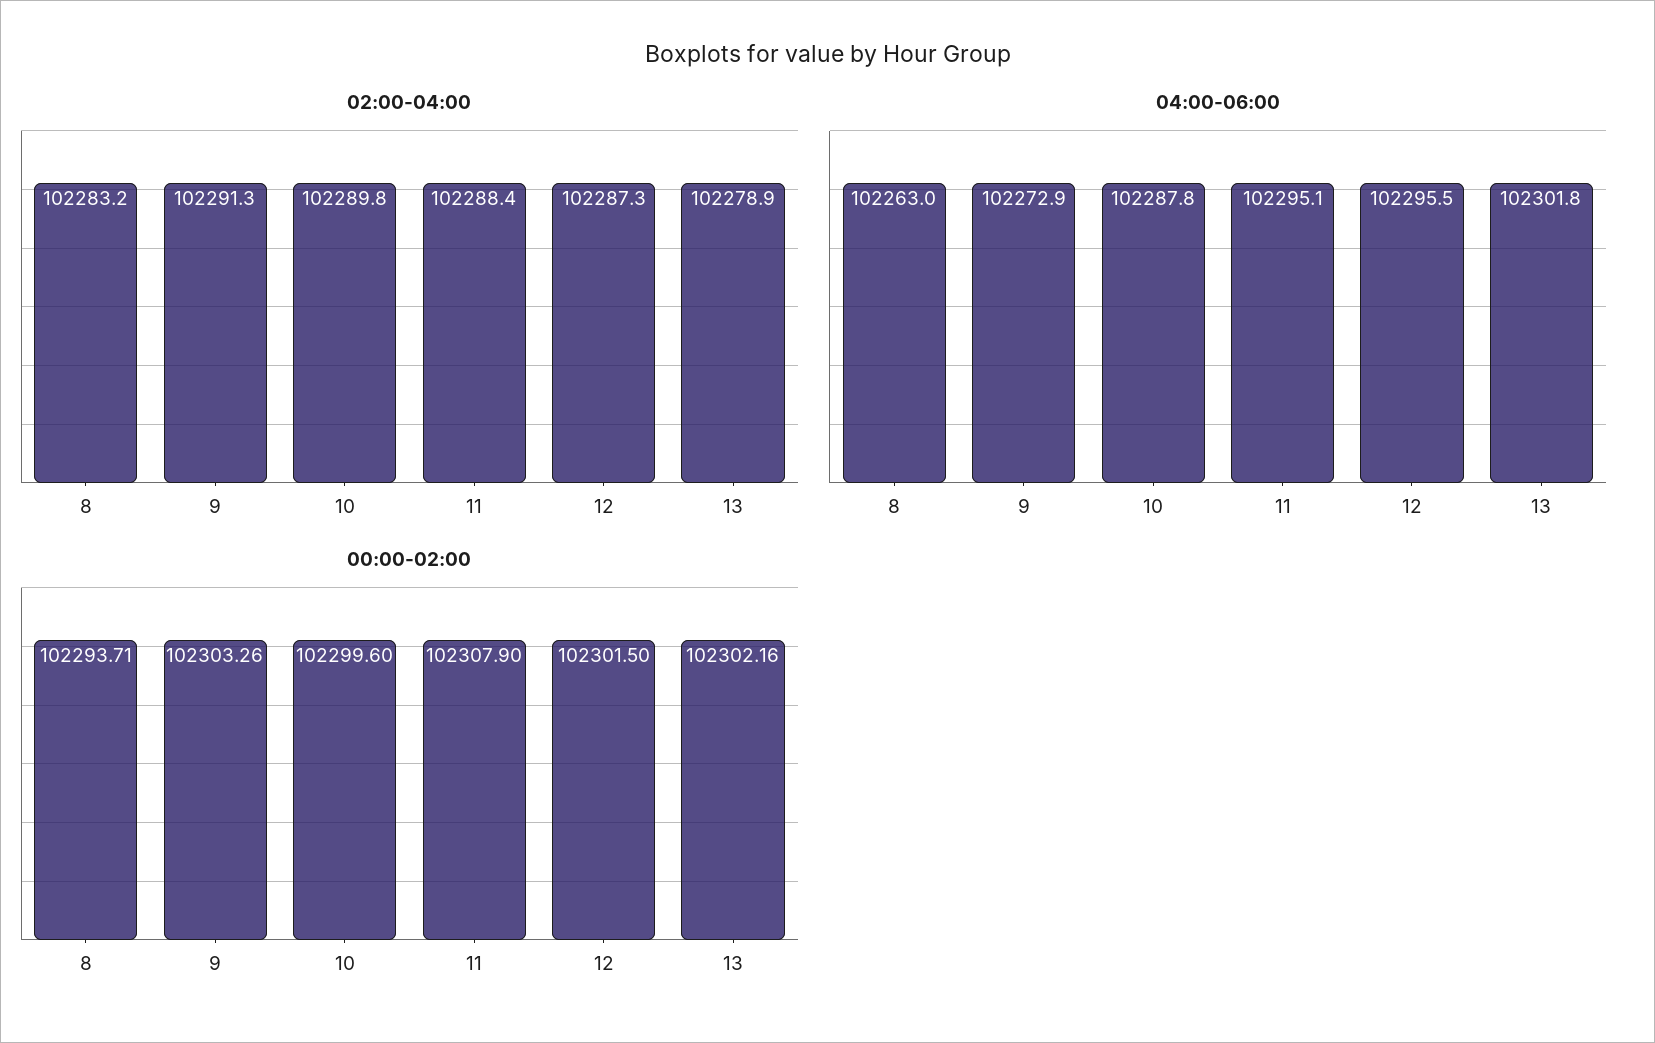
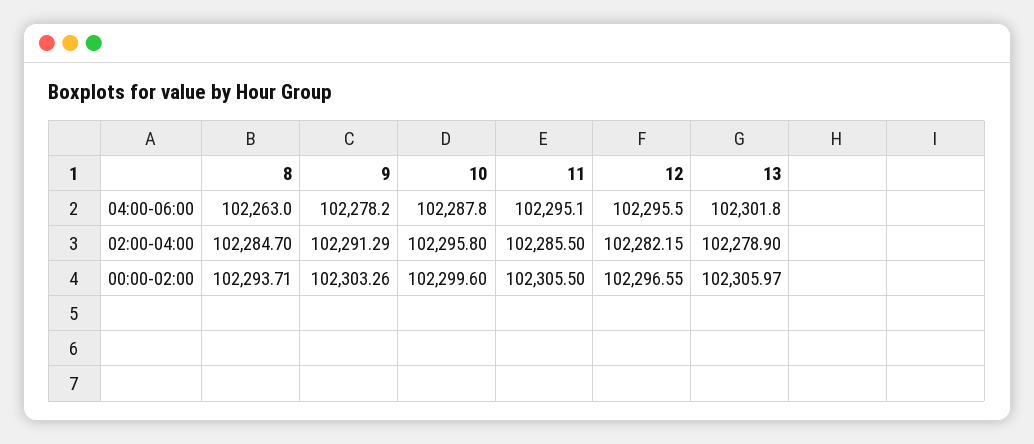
02:00-04:00, 8: 102283.2 -> 102284.7
02:00-04:00, 9: 102291.3 -> 102291.29
02:00-04:00, 10: 102289.8 -> 102295.8
02:00-04:00, 11: 102288.4 -> 102285.5
02:00-04:00, 12: 102287.3 -> 102282.15
04:00-06:00, 9: 102272.9 -> 102278.2
00:00-02:00, 11: 102307.9 -> 102305.5
00:00-02:00, 12: 102301.5 -> 102296.55
00:00-02:00, 13: 102302.16 -> 102305.97

